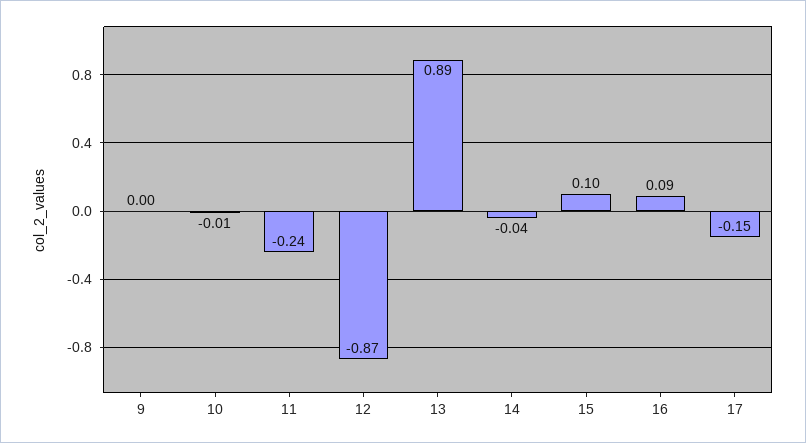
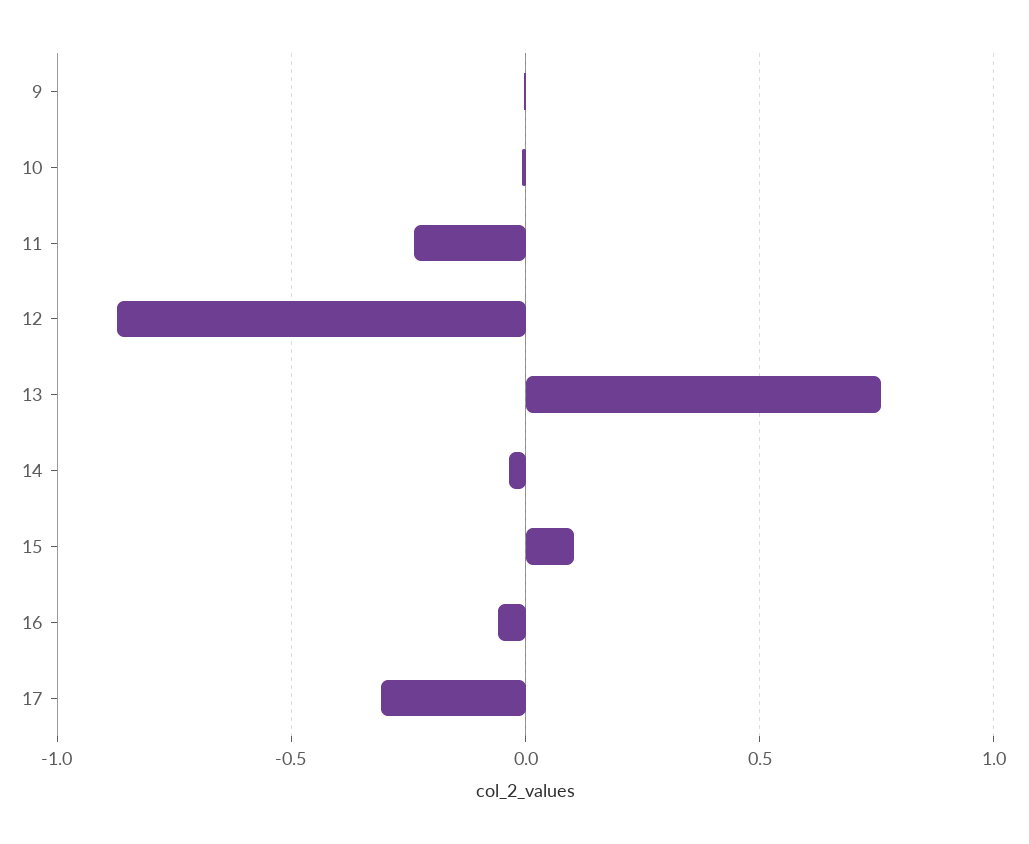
13: 0.89 -> 0.75
16: 0.09 -> -0.05
17: -0.15 -> -0.3

